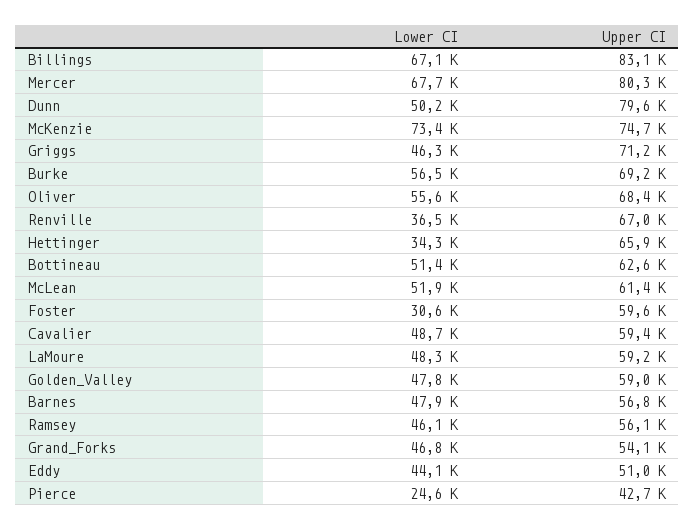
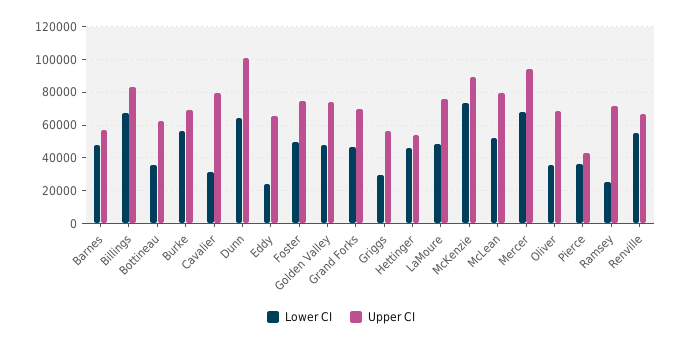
Upper CI, Mercer: 80300 -> 95000
Lower CI, Dunn: 50200 -> 65000
Upper CI, Dunn: 79600 -> 100000
Upper CI, McKenzie: 74700 -> 90000
Lower CI, Griggs: 46300 -> 30000
Upper CI, Griggs: 71200 -> 55000
Lower CI, Oliver: 55600 -> 35000
Lower CI, Renville: 36500 -> 55000
Lower CI, Hettinger: 34300 -> 45000
Upper CI, Hettinger: 65900 -> 55000
Lower CI, Bottineau: 51400 -> 35000
Upper CI, McLean: 61400 -> 80000
Lower CI, Foster: 30600 -> 50000
Upper CI, Foster: 59600 -> 75000
Lower CI, Cavalier: 48700 -> 30000
Upper CI, Cavalier: 59400 -> 80000
Upper CI, LaMoure: 59200 -> 75000
Upper CI, Golden_Valley: 59000 -> 75000
Lower CI, Ramsey: 46100 -> 25000
Upper CI, Ramsey: 56100 -> 70000
Upper CI, Grand_Forks: 54100 -> 70000
Lower CI, Eddy: 44100 -> 25000
Upper CI, Eddy: 51000 -> 65000
Lower CI, Pierce: 24600 -> 35000

